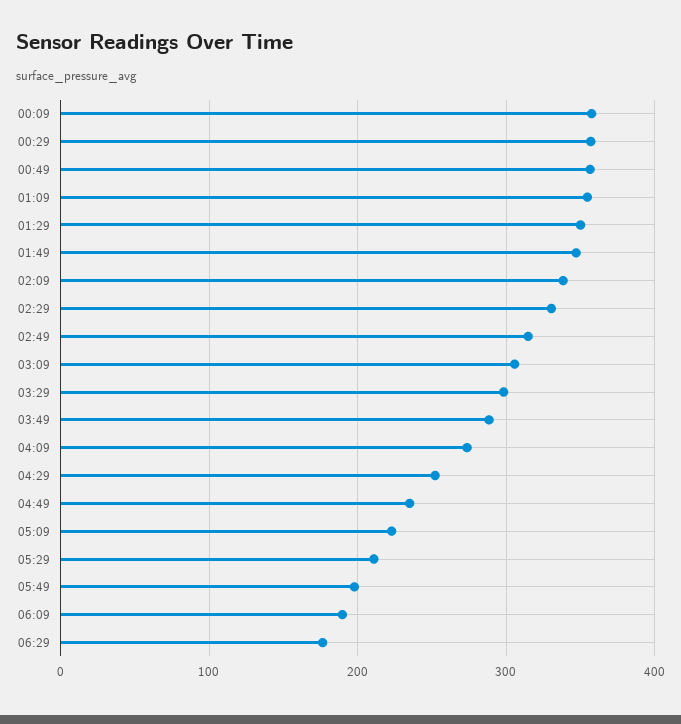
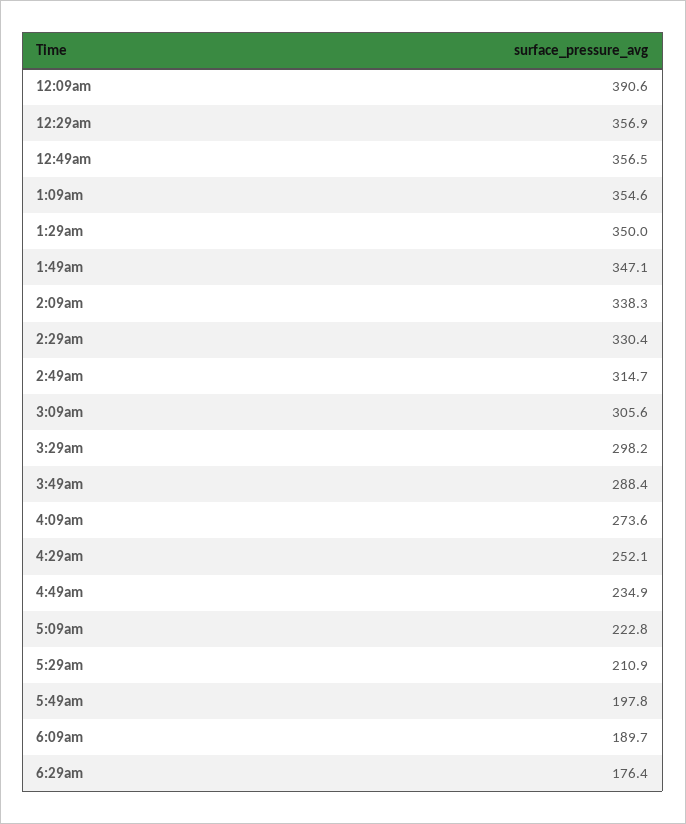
00:09: 360 -> 390.6

